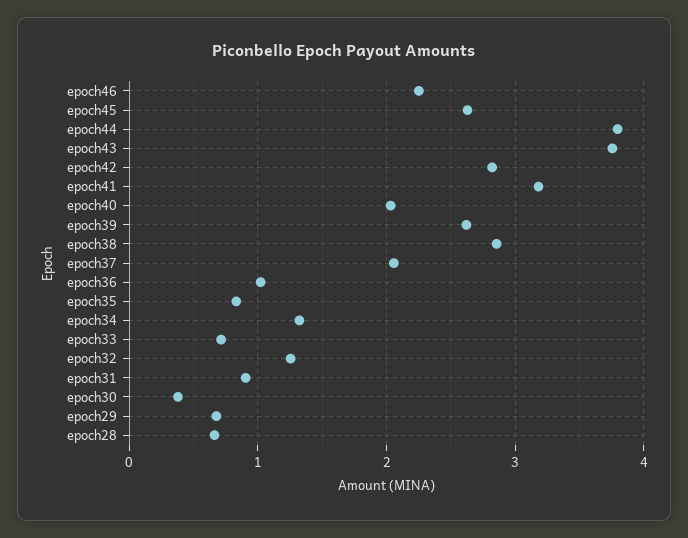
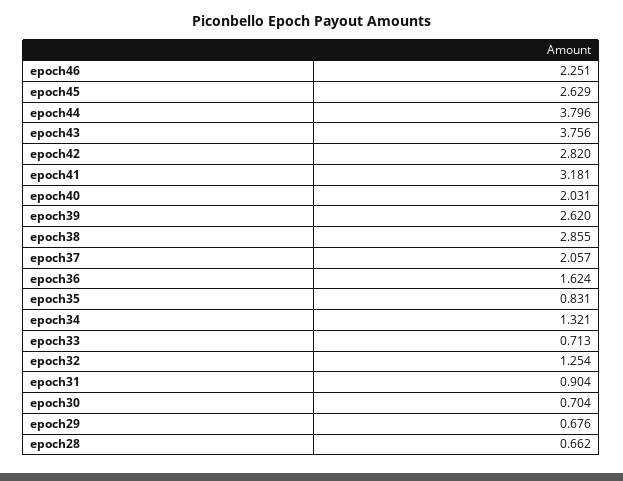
epoch36: 1 -> 1.624
epoch30: 0.4 -> 0.704

